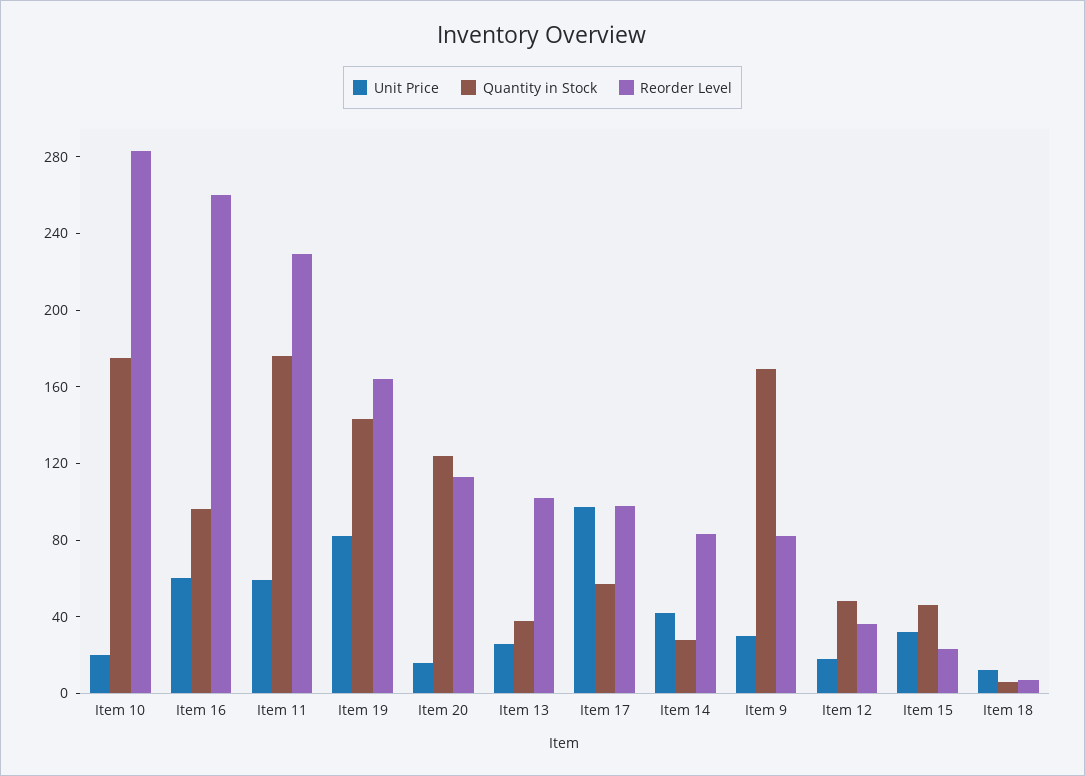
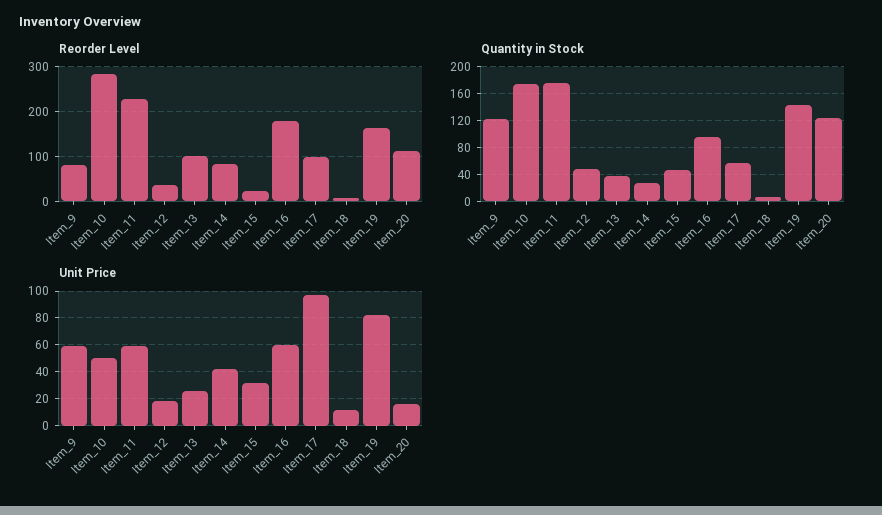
Unit Price, Item 10: 20 -> 50
Reorder Level, Item 16: 260 -> 180
Unit Price, Item 9: 30 -> 60
Quantity in Stock, Item 9: 170 -> 120

